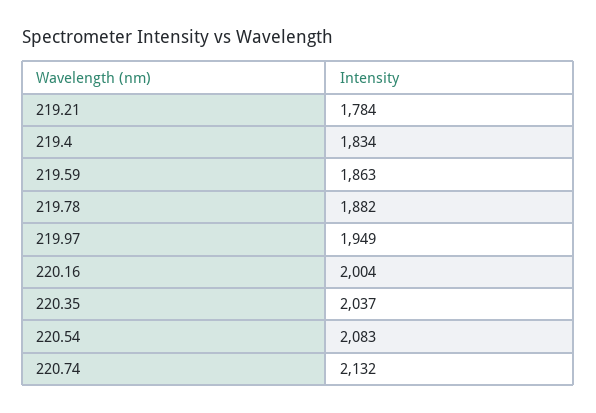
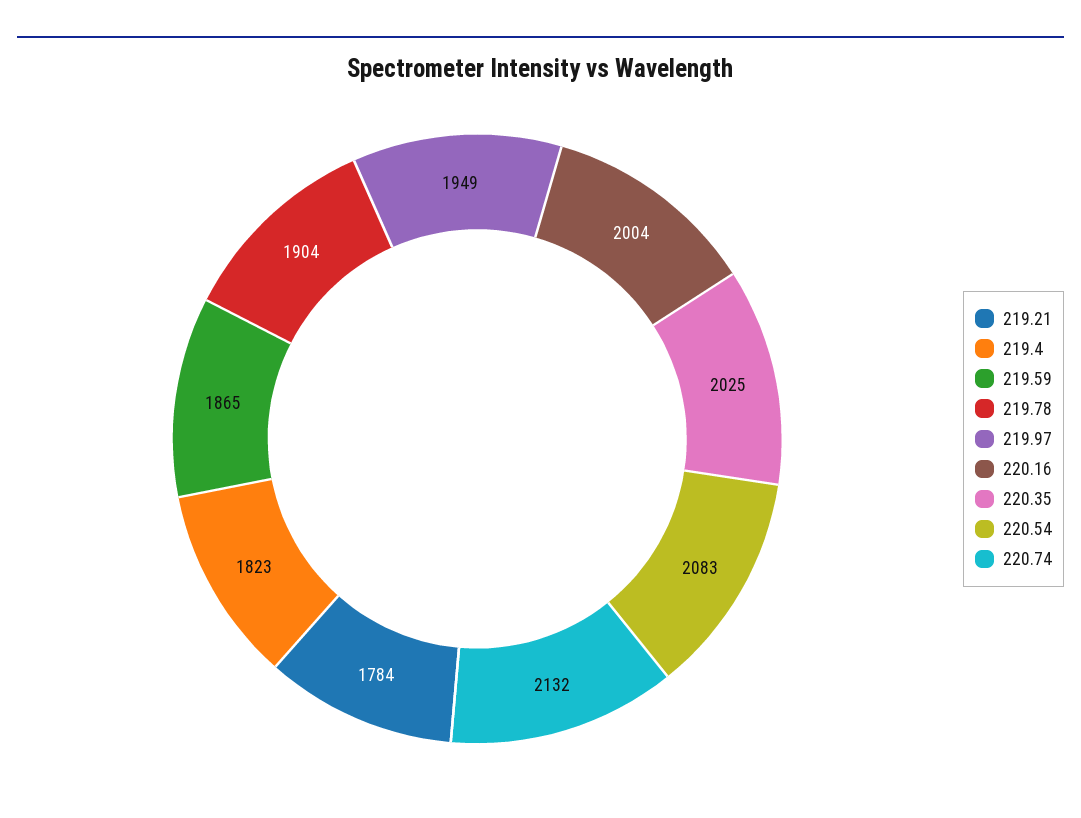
219.4: 1834 -> 1823
219.59: 1863 -> 1865
219.78: 1882 -> 1904
220.35: 2037 -> 2025

